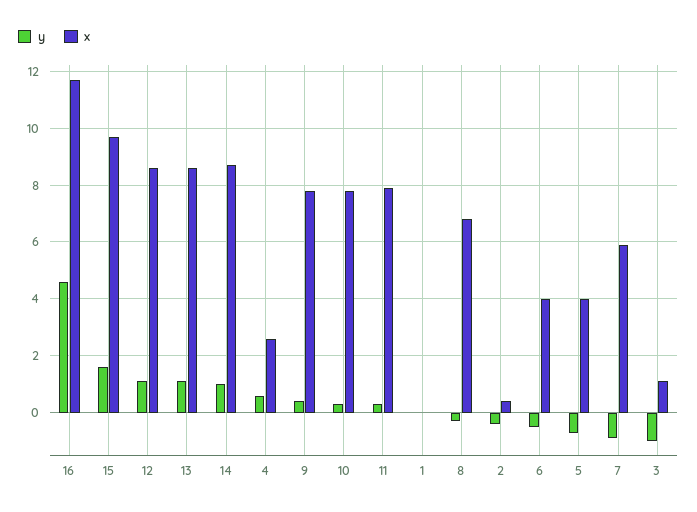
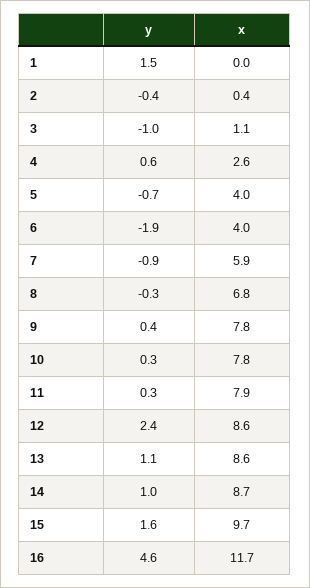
y, 12: 1 -> 2.4
y, 1: 0 -> 1.5
y, 6: -0.5 -> -1.9

